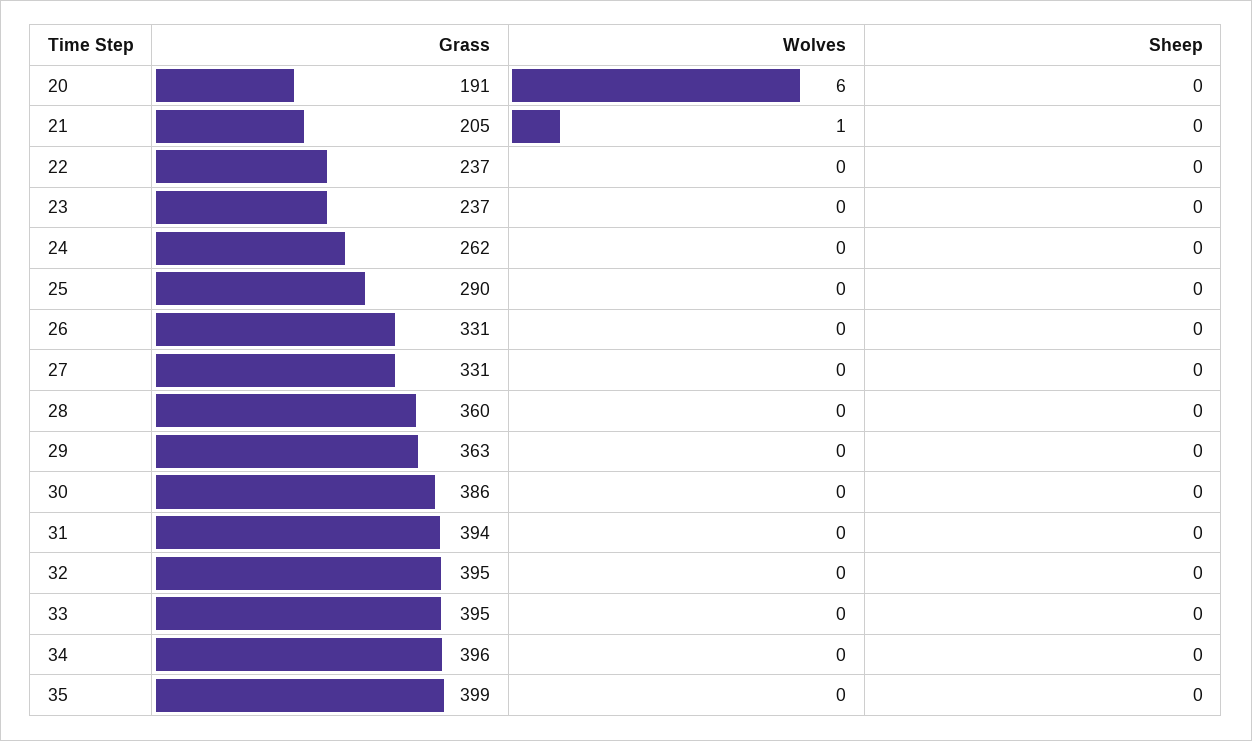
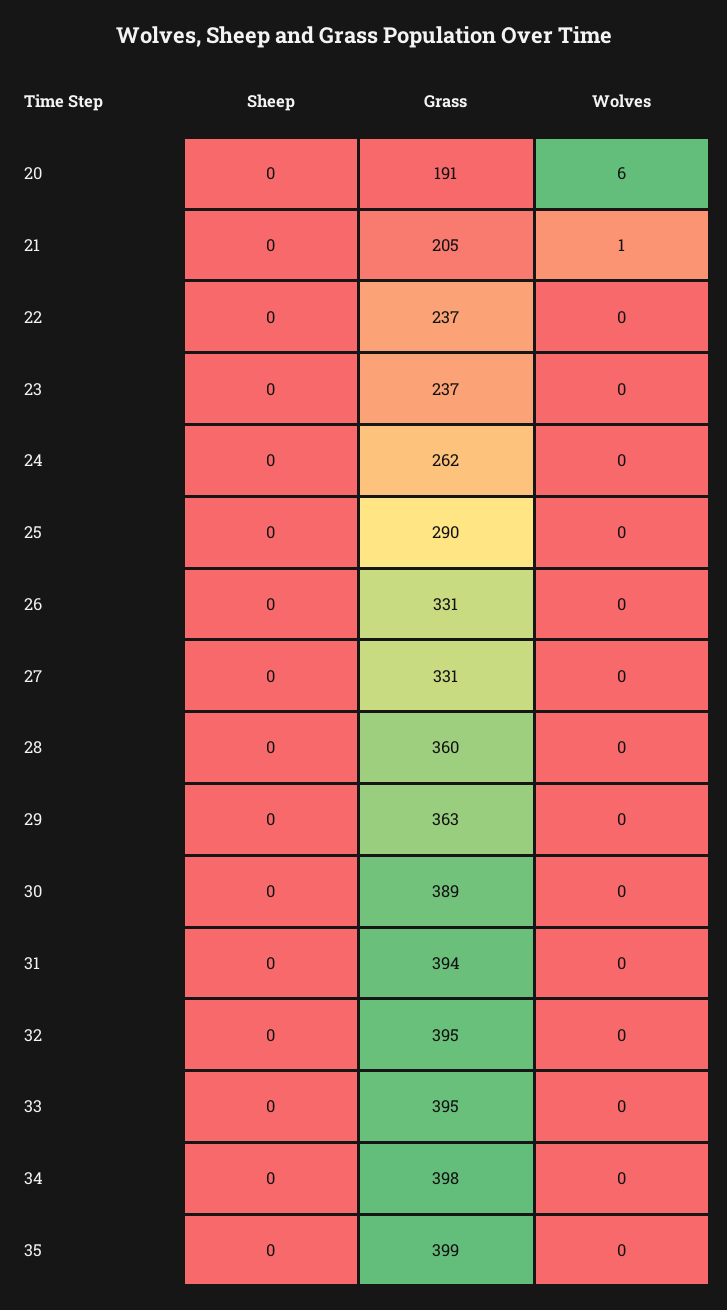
Grass, 30: 386 -> 389
Grass, 34: 396 -> 398

